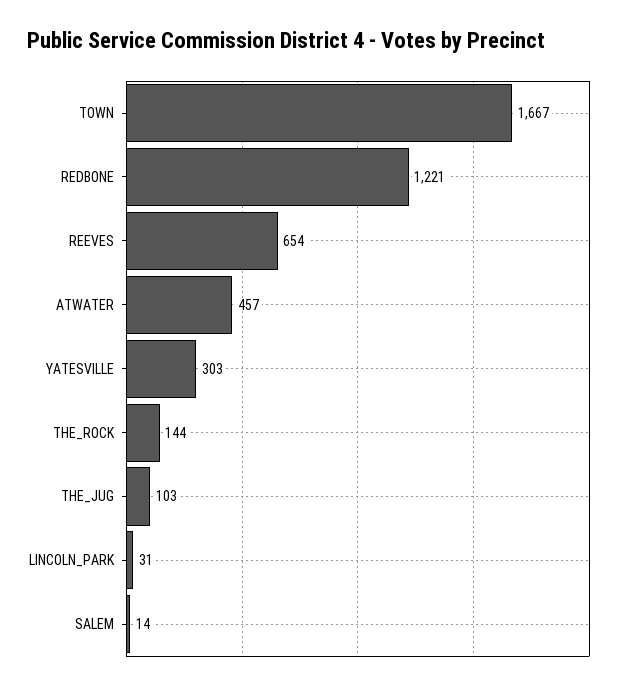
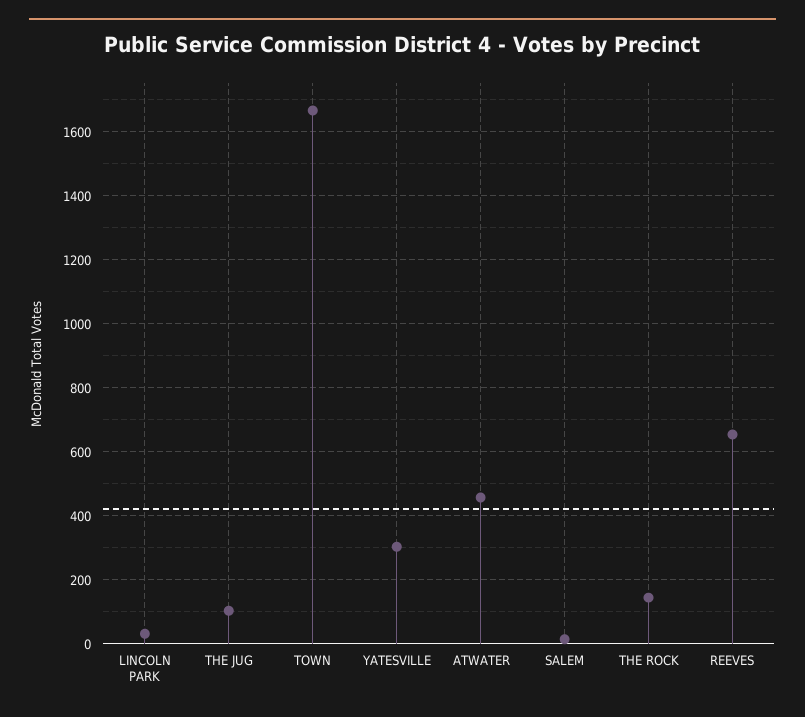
REDBONE: 1221 -> none

